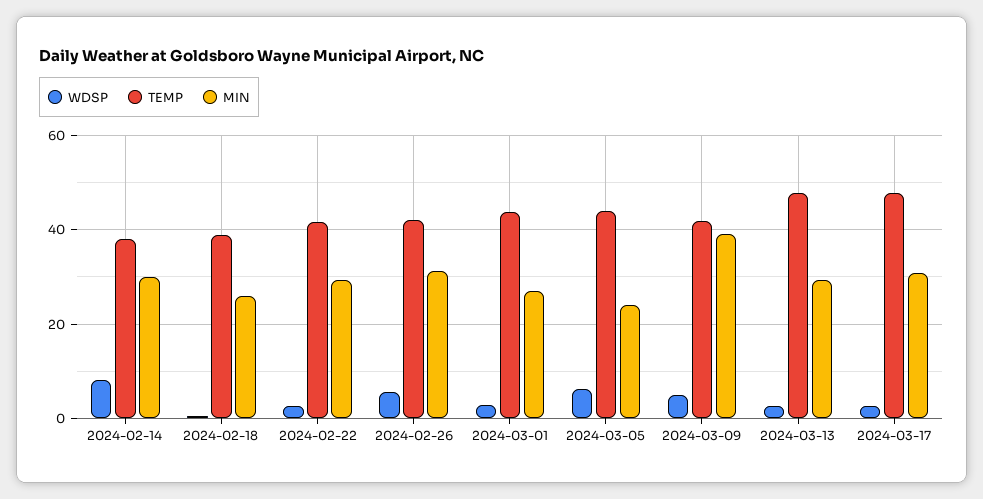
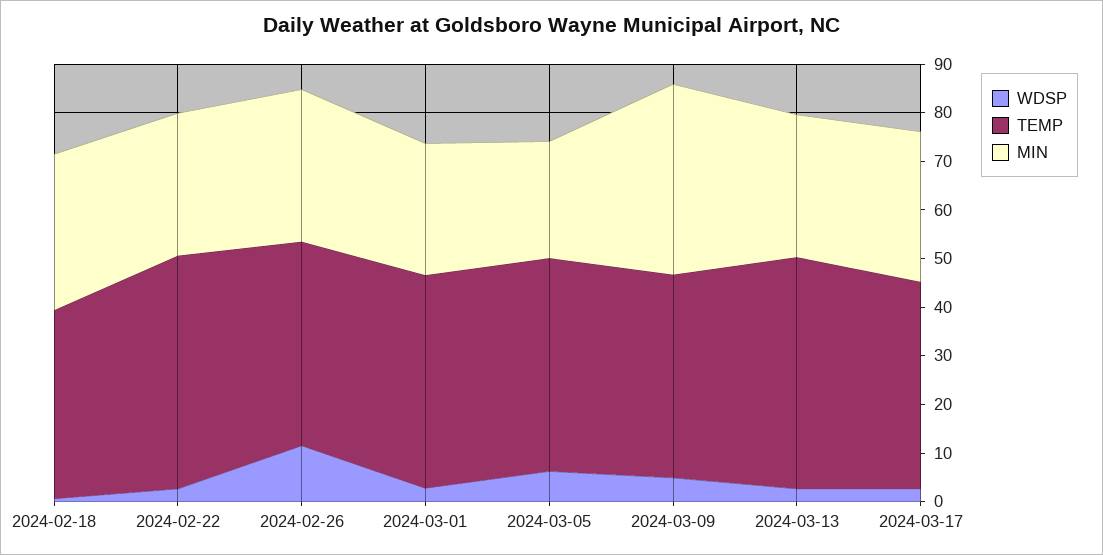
WDSP, 2024-02-14: 8 -> none
TEMP, 2024-02-14: 38 -> none
MIN, 2024-02-14: 30 -> none
MIN, 2024-02-18: 26 -> 32
TEMP, 2024-02-22: 42 -> 48
WDSP, 2024-02-26: 6 -> 12
TEMP, 2024-03-17: 48 -> 42

